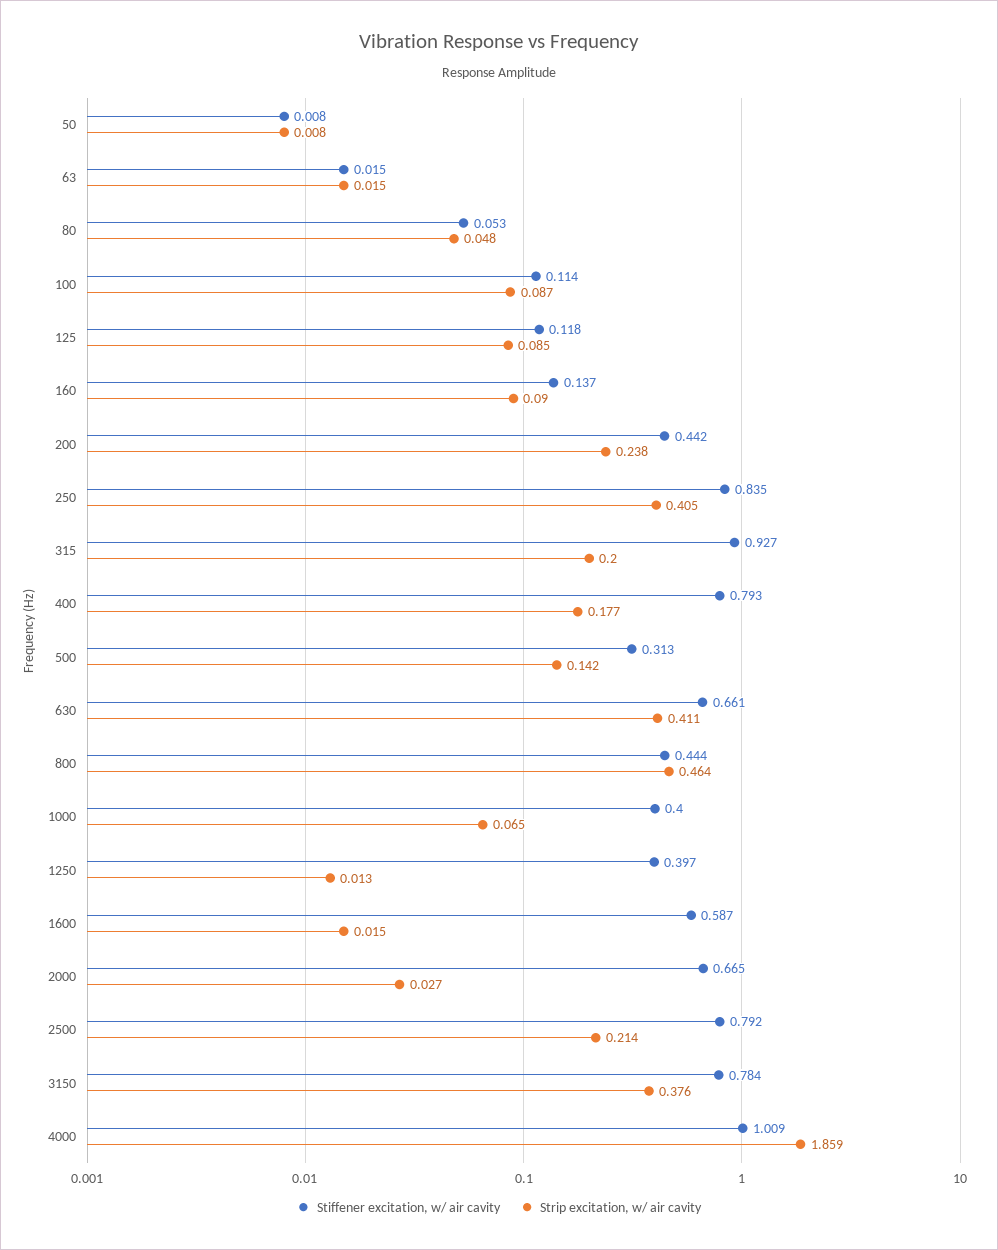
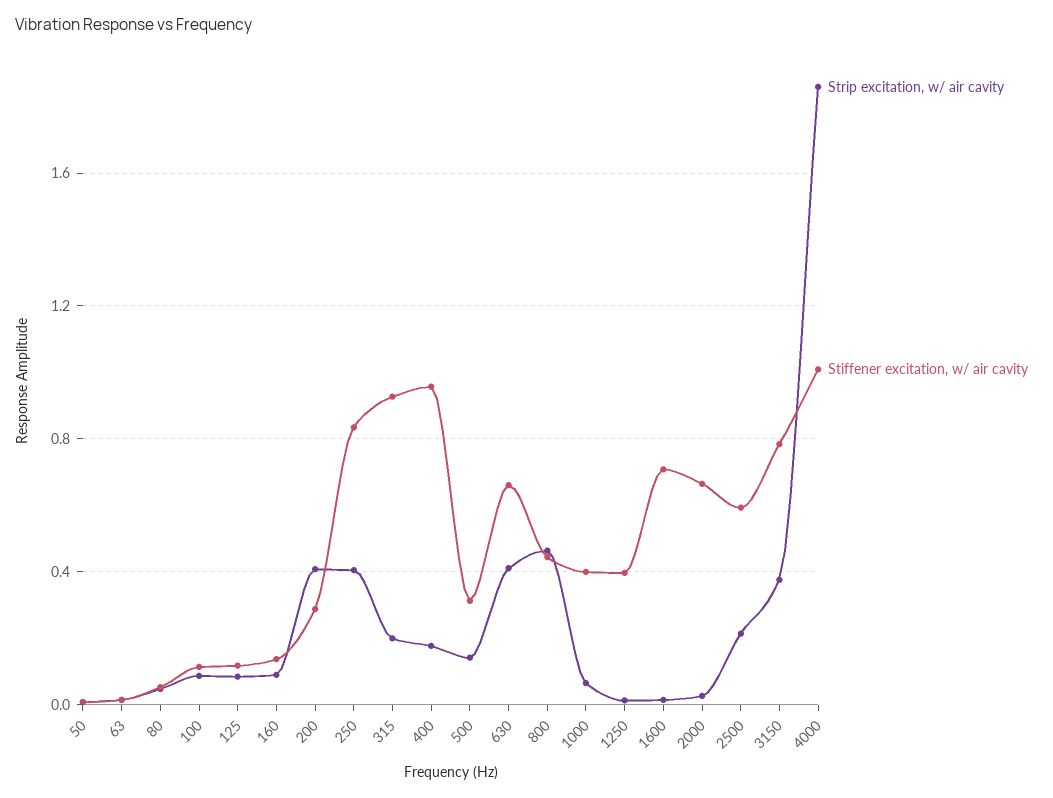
Stiffener excitation, w/ air cavity, 200: 0.442 -> 0.3
Strip excitation, w/ air cavity, 200: 0.238 -> 0.4
Stiffener excitation, w/ air cavity, 400: 0.793 -> 0.95
Stiffener excitation, w/ air cavity, 1600: 0.587 -> 0.7
Stiffener excitation, w/ air cavity, 2500: 0.792 -> 0.6

